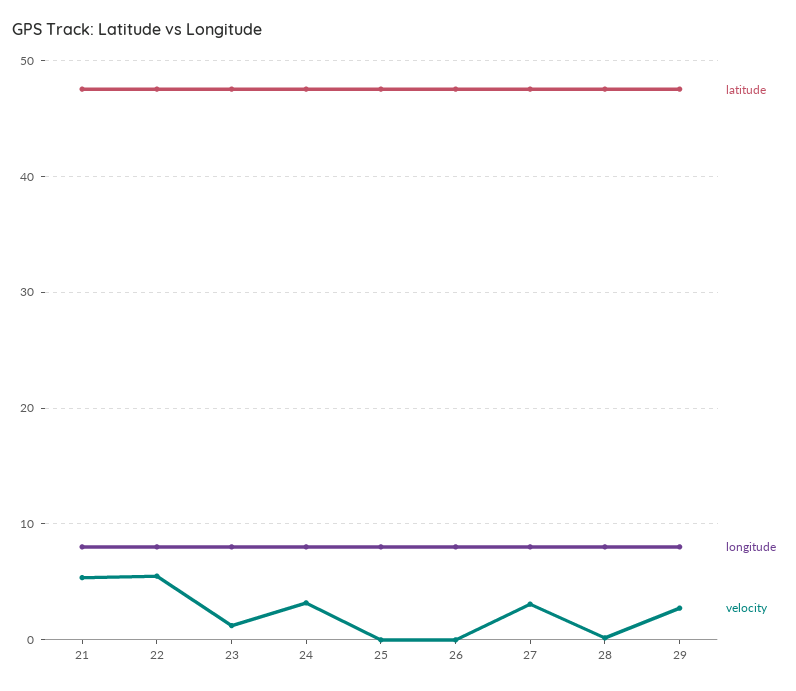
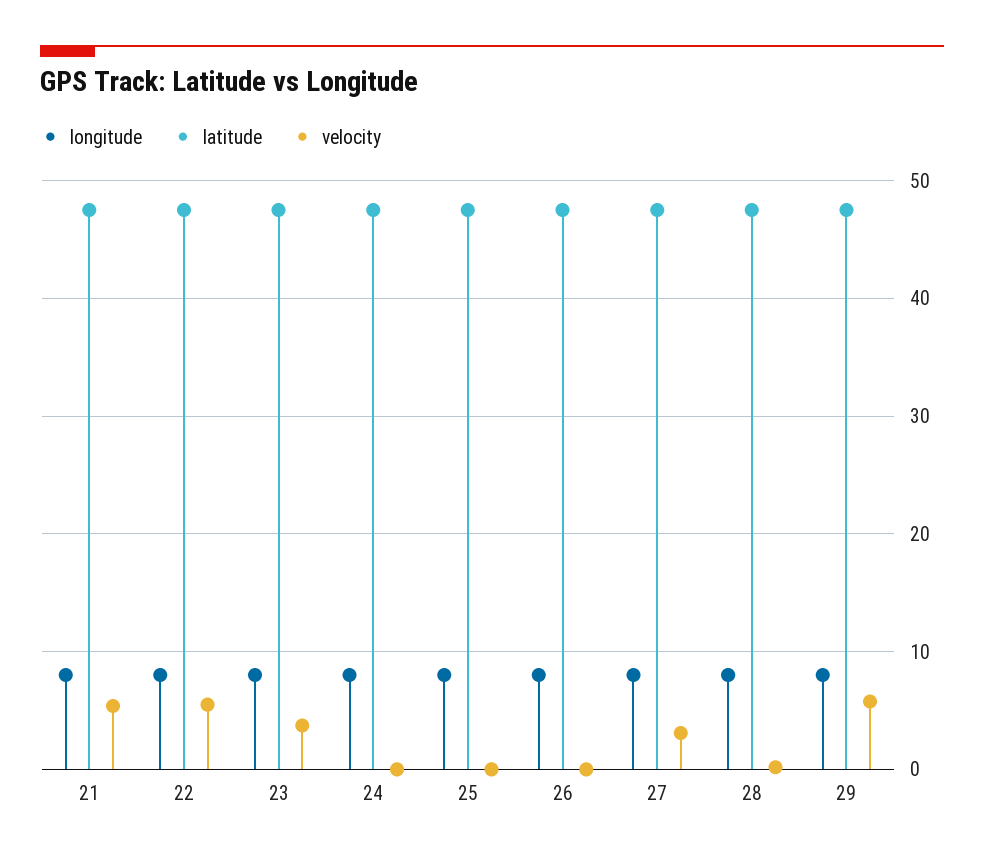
velocity, 23: 1 -> 4
velocity, 24: 3 -> 0
velocity, 29: 3 -> 6

